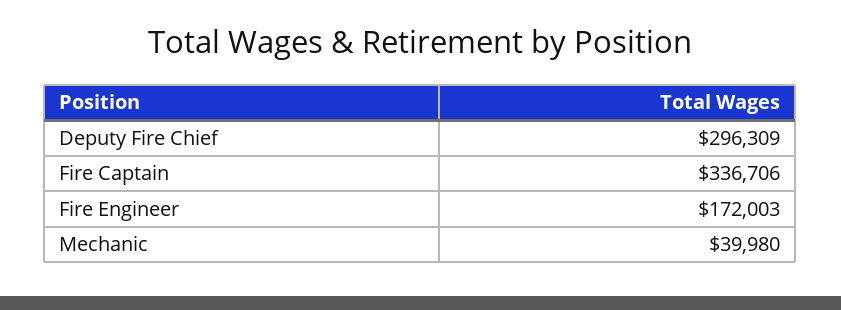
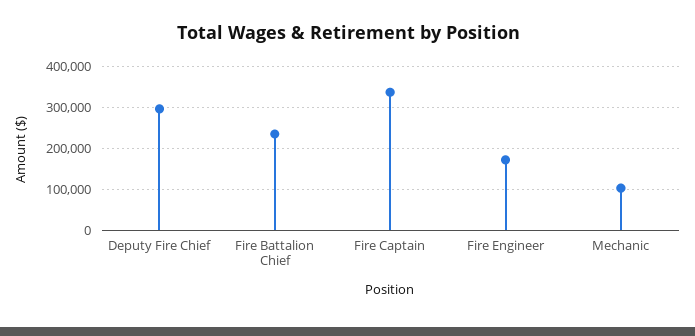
Mechanic: 39980 -> 100000
Fire Battalion Chief: none -> 240000

